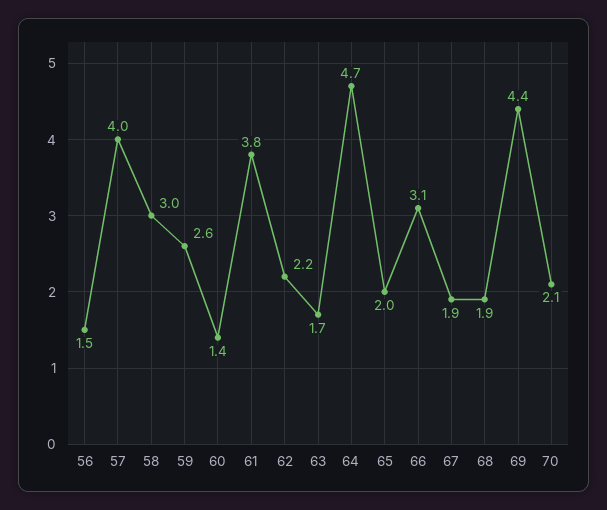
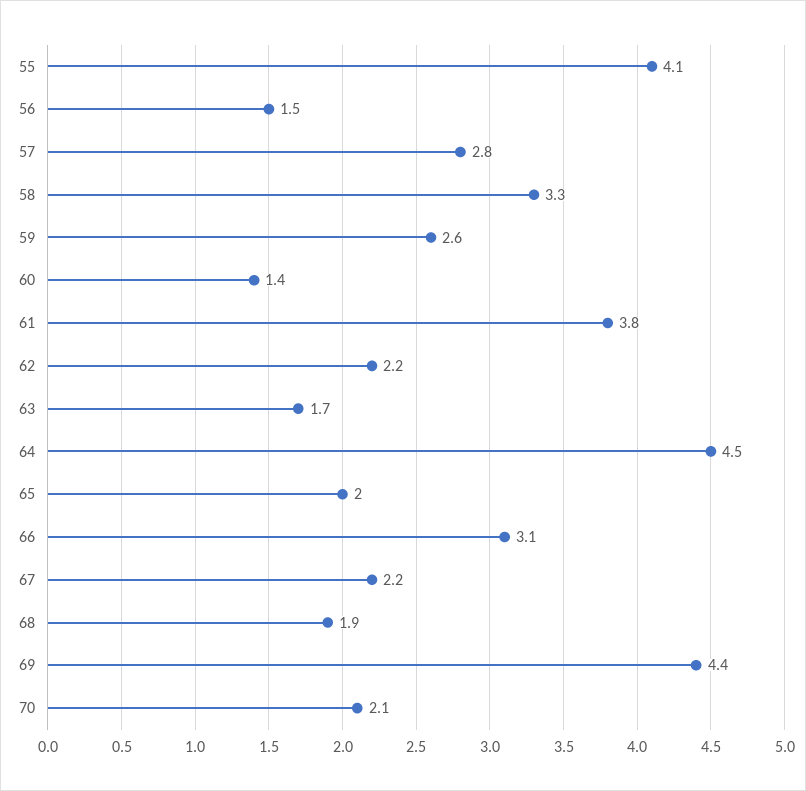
57: 4 -> 2.8
58: 3 -> 3.3
64: 4.7 -> 4.5
67: 1.9 -> 2.2
55: none -> 4.1

